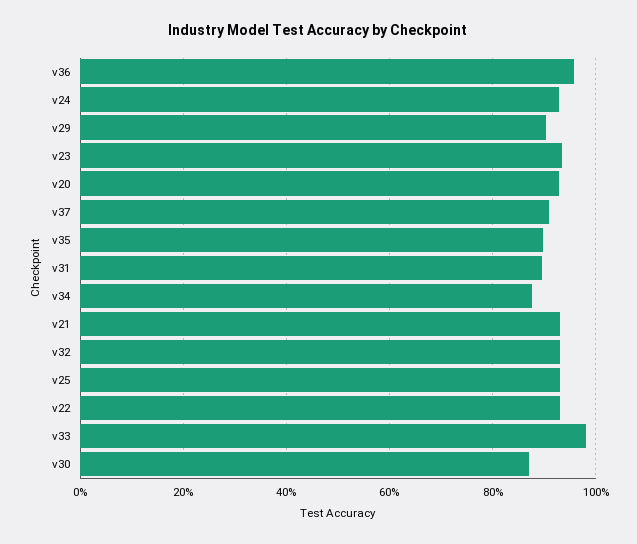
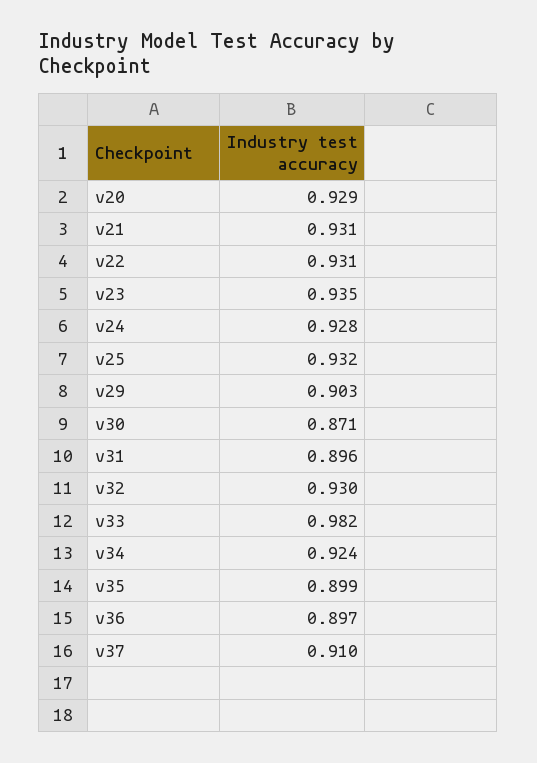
v36: 0.96 -> 0.897
v34: 0.88 -> 0.924

